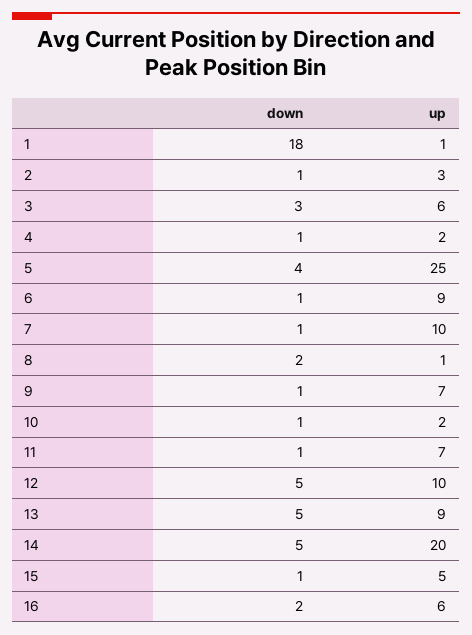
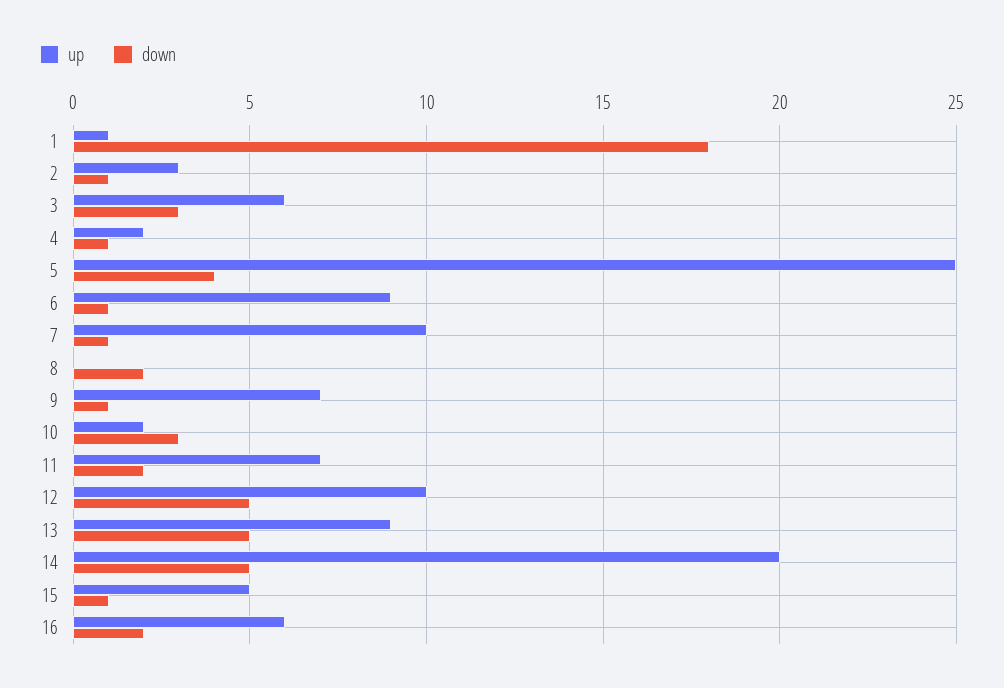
up, 8: 1 -> 0
down, 10: 1 -> 3
down, 11: 1 -> 2

